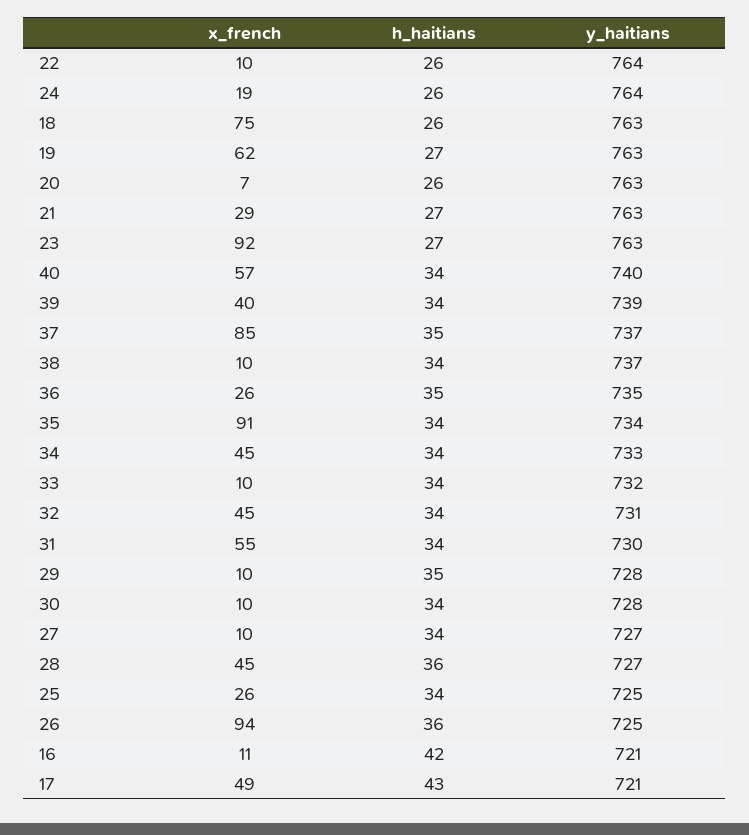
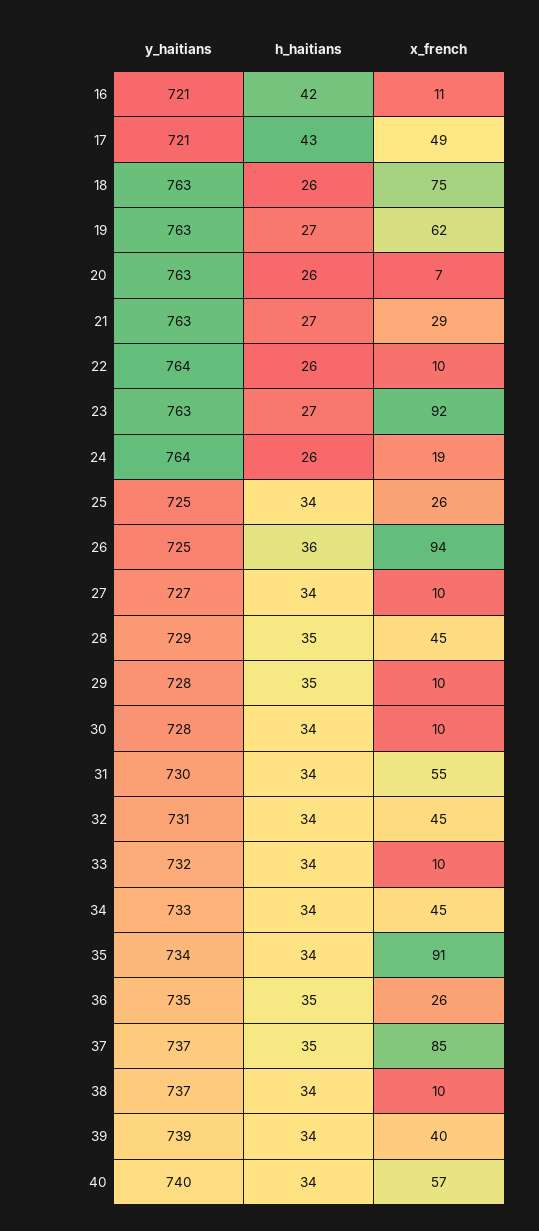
h_haitians, 28: 36 -> 35
y_haitians, 28: 727 -> 729

